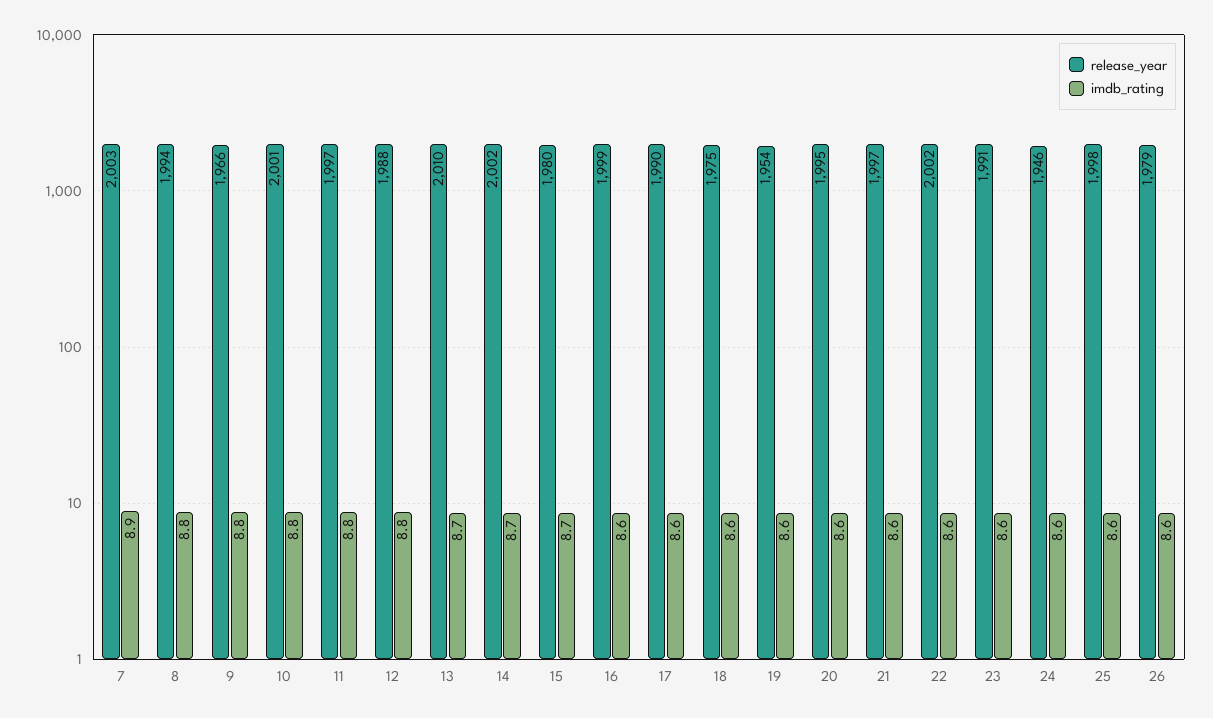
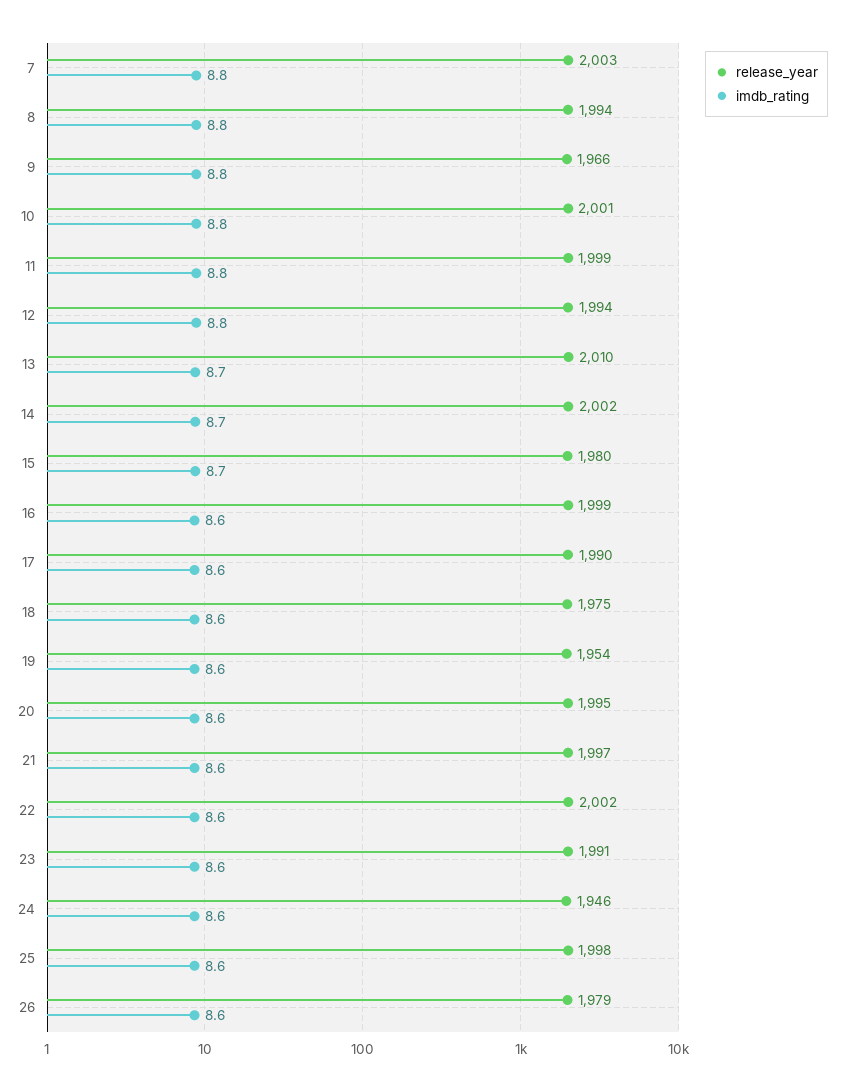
imdb_rating, 7: 8.9 -> 8.8
release_year, 11: 1997 -> 1999
release_year, 12: 1988 -> 1994

